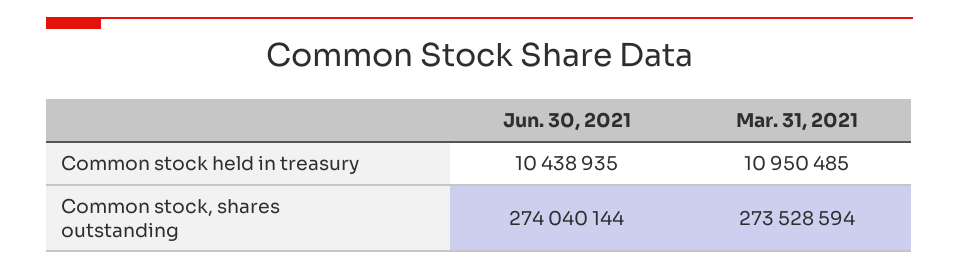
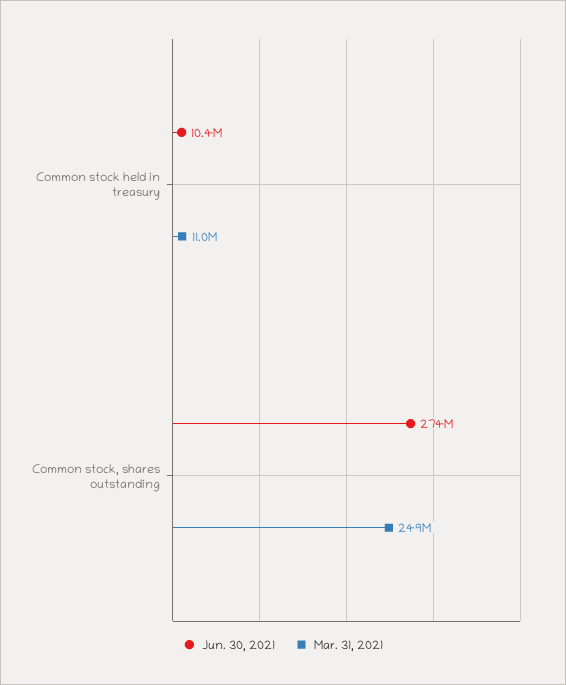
Mar. 31, 2021, Common stock, shares outstanding: 273528594 -> 249000000

